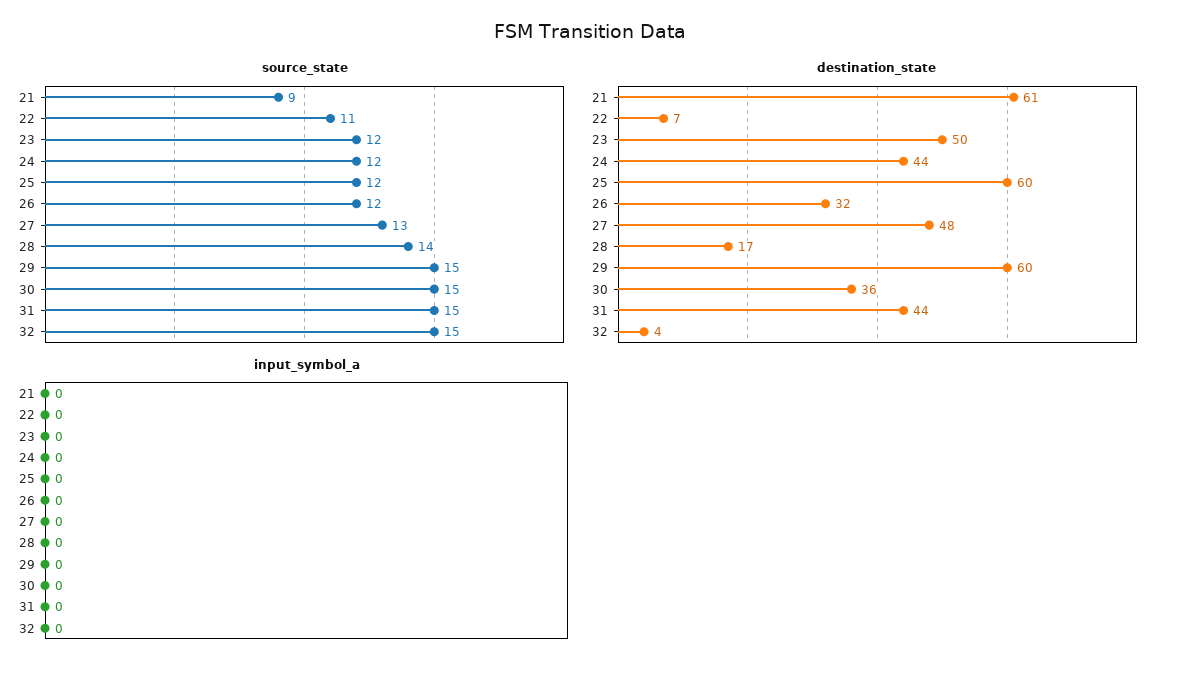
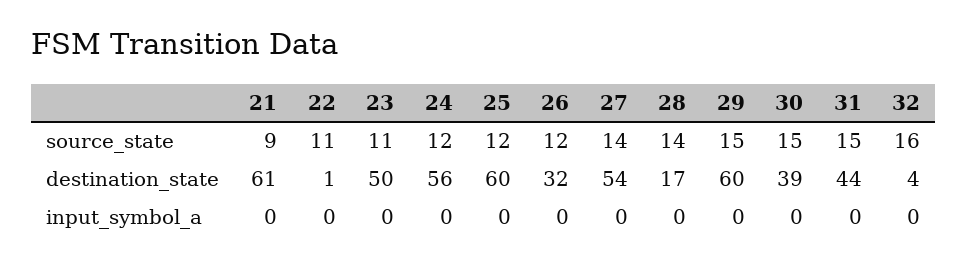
source_state, 23: 12 -> 11
source_state, 27: 13 -> 14
source_state, 32: 15 -> 16
destination_state, 22: 7 -> 1
destination_state, 24: 44 -> 56
destination_state, 27: 48 -> 54
destination_state, 30: 36 -> 39

